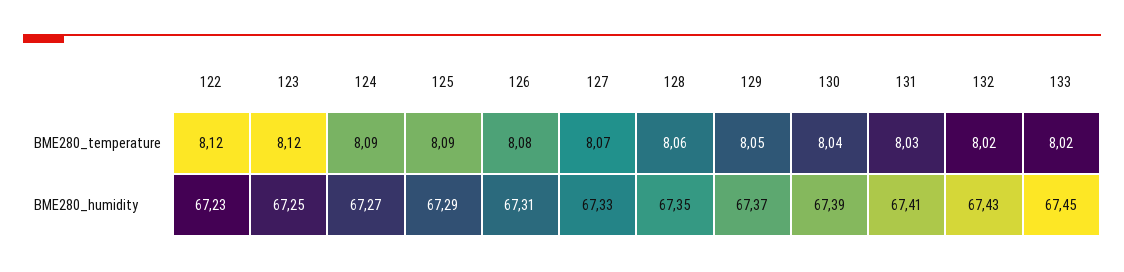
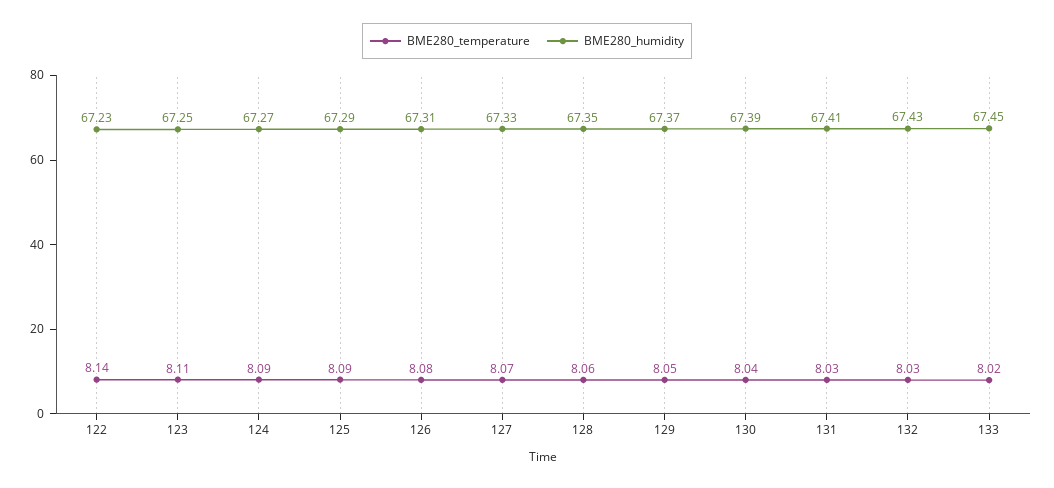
BME280_temperature, 122: 8.12 -> 8.14
BME280_temperature, 123: 8.12 -> 8.11
BME280_temperature, 132: 8.02 -> 8.03

